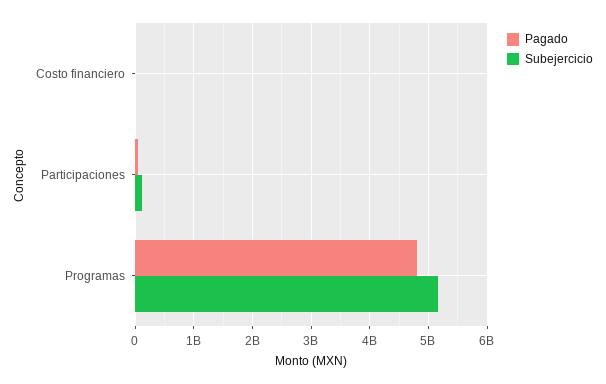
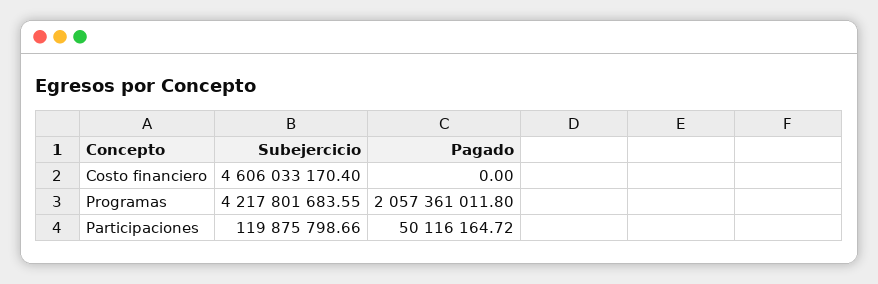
Subejercicio, Costo financiero: 0 -> 4606033170.4
Pagado, Programas: 4800000000 -> 2057361011.8
Subejercicio, Programas: 5200000000 -> 4217801683.55

